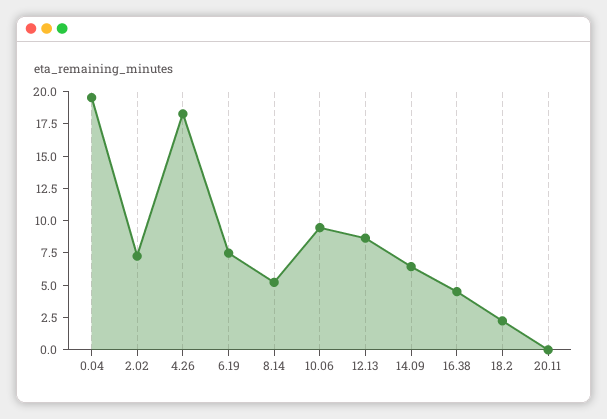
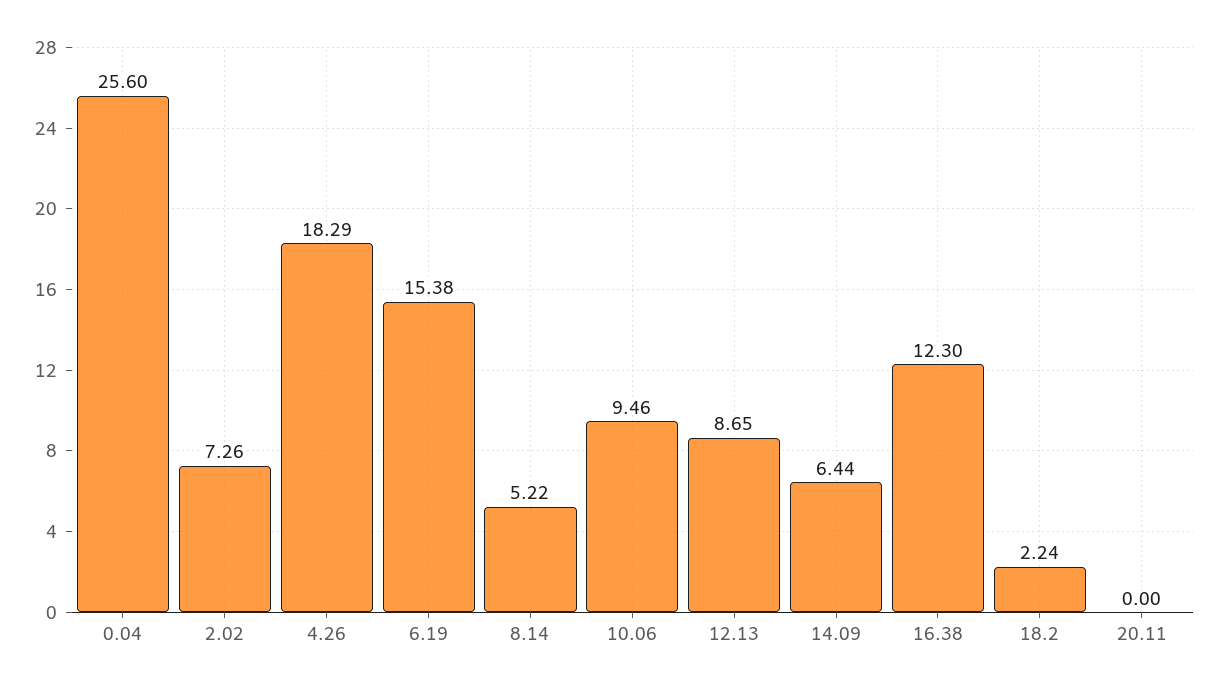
0.04: 20 -> 25.6
6.19: 7.5 -> 15.38
16.38: 5 -> 12.3

